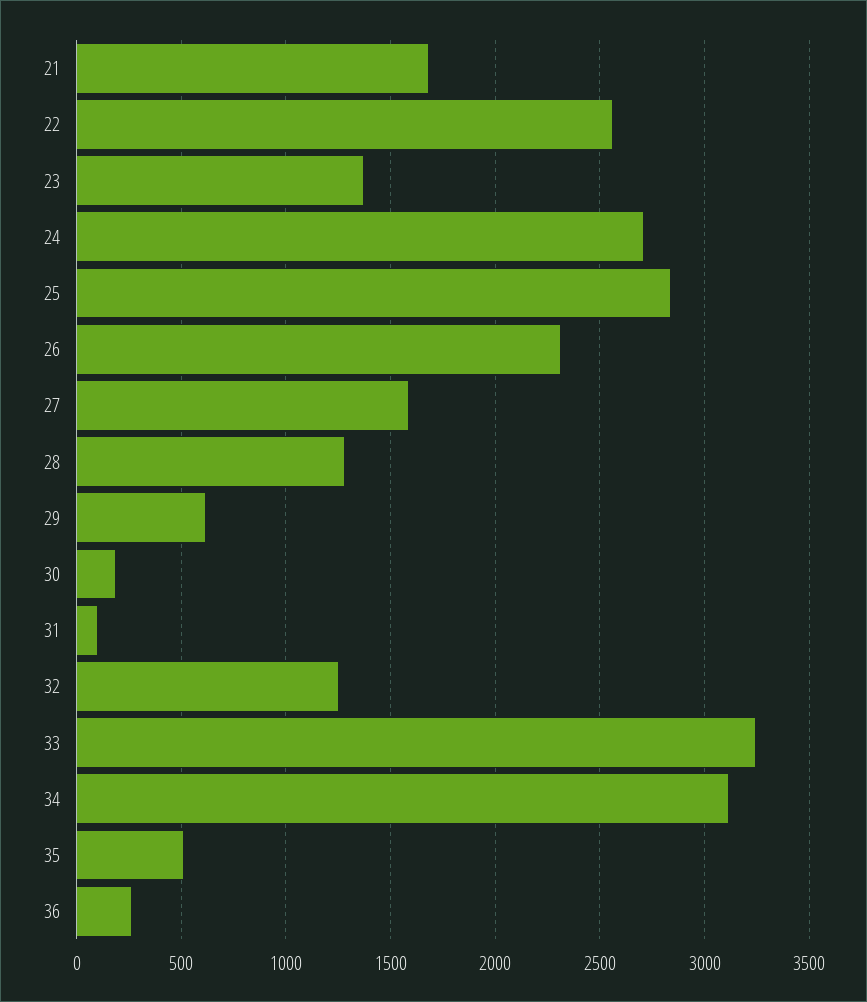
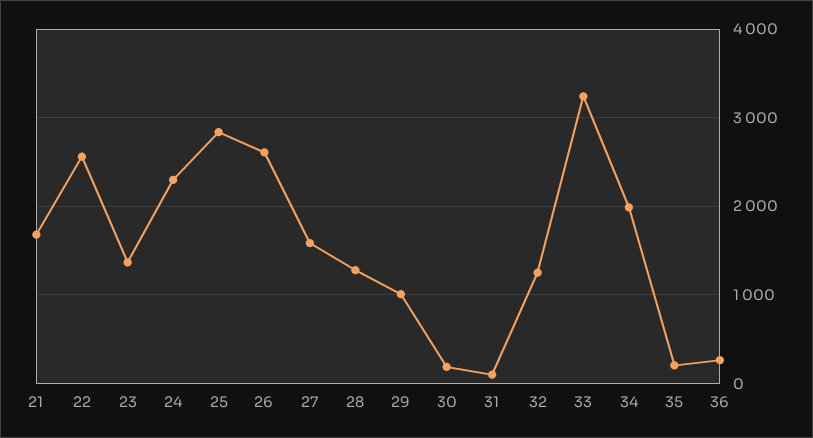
24: 2700 -> 2300
26: 2300 -> 2600
29: 600 -> 1000
34: 3100 -> 2000
35: 500 -> 200

